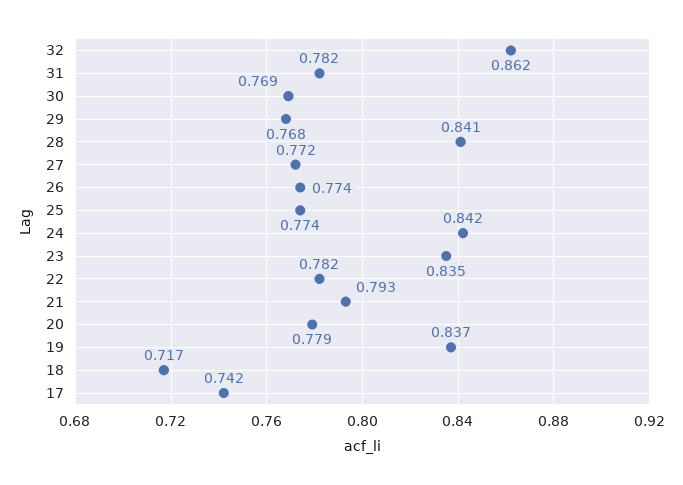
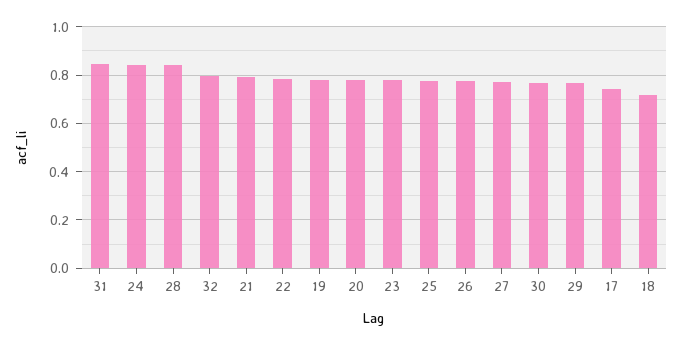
32: 0.862 -> 0.8
31: 0.782 -> 0.85
23: 0.835 -> 0.775
19: 0.837 -> 0.775

